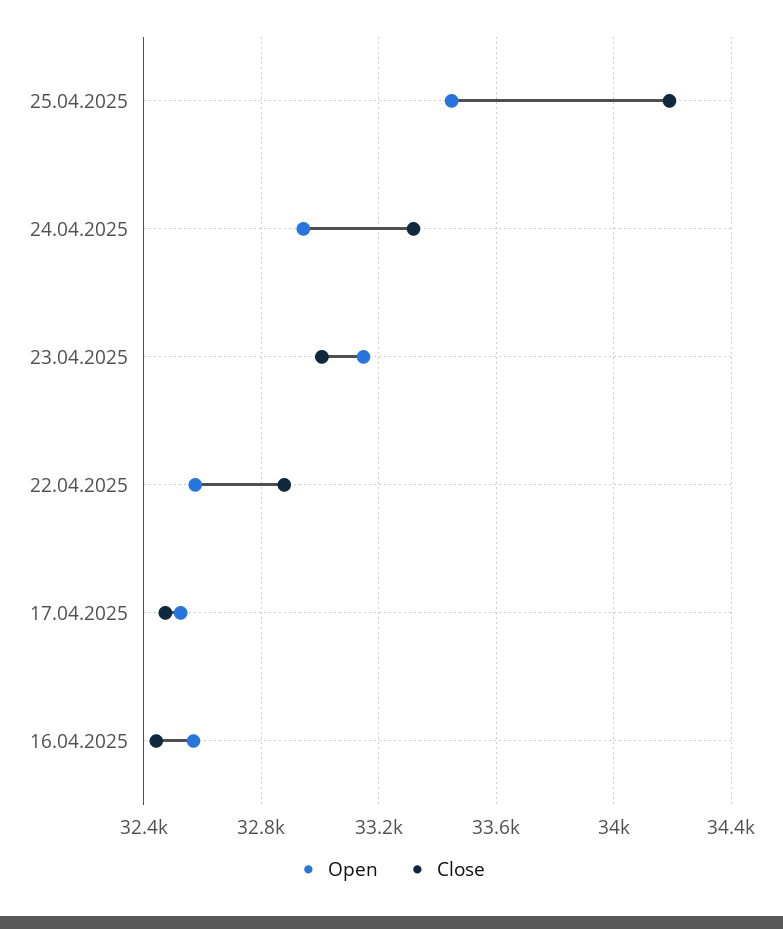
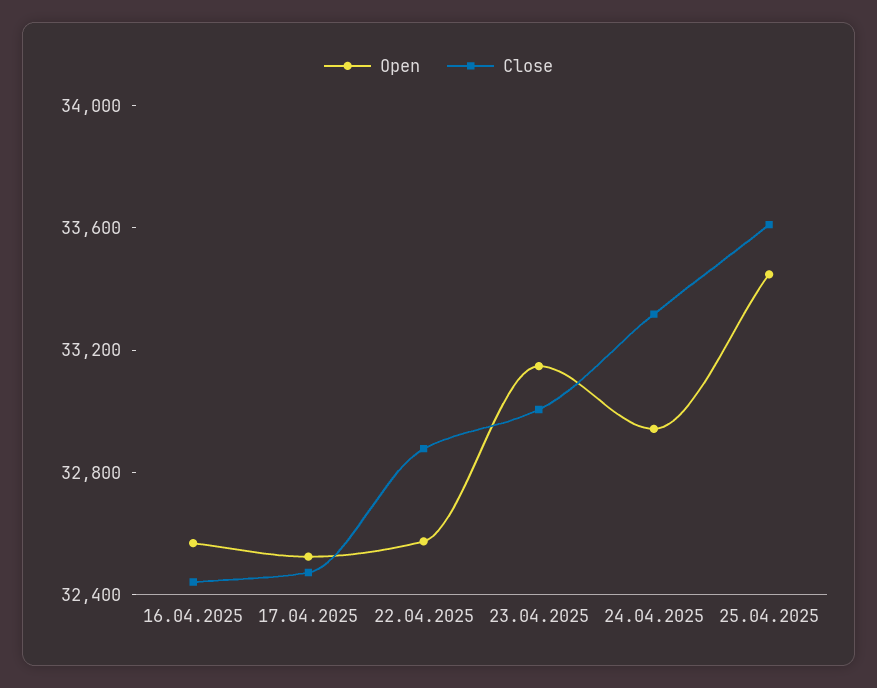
Close, 25.04.2025: 34200 -> 33600

